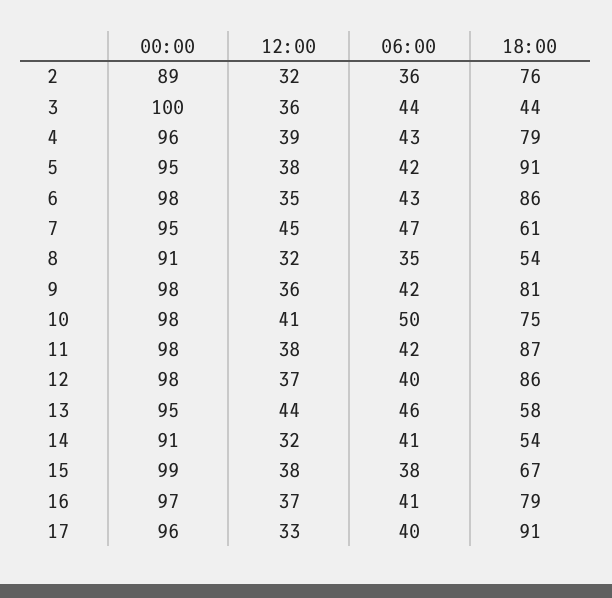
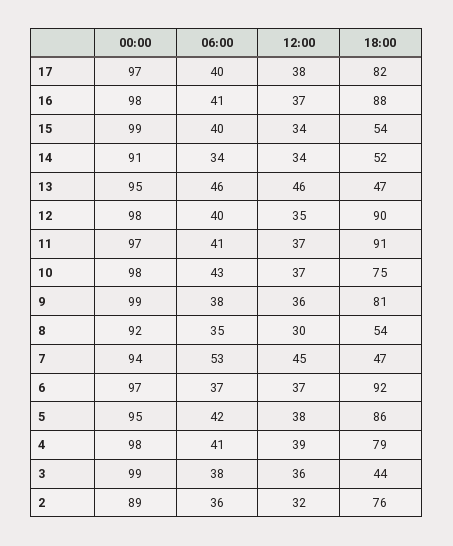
00:00, 3: 100 -> 99
06:00, 3: 44 -> 38
00:00, 4: 96 -> 98
06:00, 4: 43 -> 41
18:00, 5: 91 -> 86
00:00, 6: 98 -> 97
12:00, 6: 35 -> 37
06:00, 6: 43 -> 37
18:00, 6: 86 -> 92
00:00, 7: 95 -> 94
06:00, 7: 47 -> 53
18:00, 7: 61 -> 47
00:00, 8: 91 -> 92
12:00, 8: 32 -> 30
00:00, 9: 98 -> 99
06:00, 9: 42 -> 38
12:00, 10: 41 -> 37
06:00, 10: 50 -> 43
00:00, 11: 98 -> 97
12:00, 11: 38 -> 37
06:00, 11: 42 -> 41
18:00, 11: 87 -> 91
12:00, 12: 37 -> 35
18:00, 12: 86 -> 90
12:00, 13: 44 -> 46
18:00, 13: 58 -> 47
12:00, 14: 32 -> 34
06:00, 14: 41 -> 34
18:00, 14: 54 -> 52
12:00, 15: 38 -> 34
06:00, 15: 38 -> 40
18:00, 15: 67 -> 54
00:00, 16: 97 -> 98
18:00, 16: 79 -> 88
00:00, 17: 96 -> 97
12:00, 17: 33 -> 38
18:00, 17: 91 -> 82

